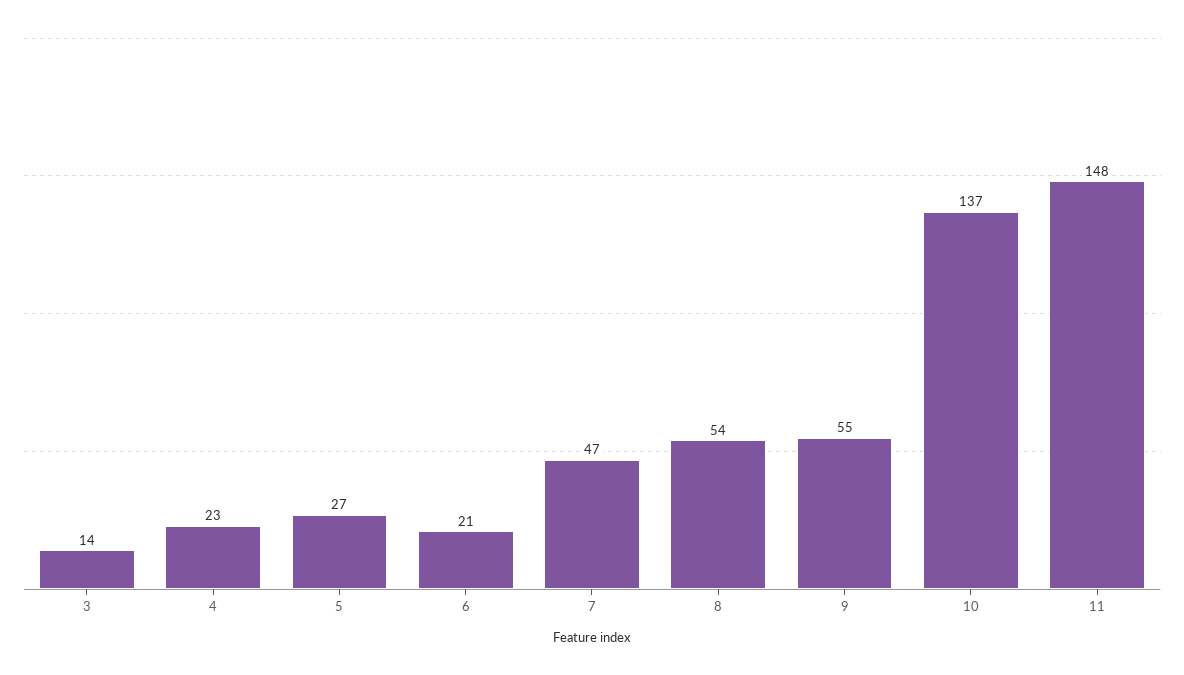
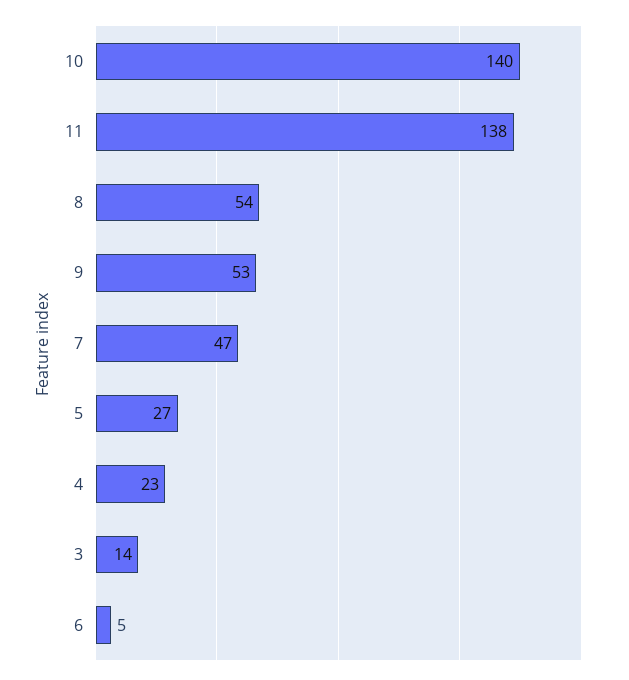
6: 21 -> 5
9: 55 -> 53
10: 137 -> 140
11: 148 -> 138

